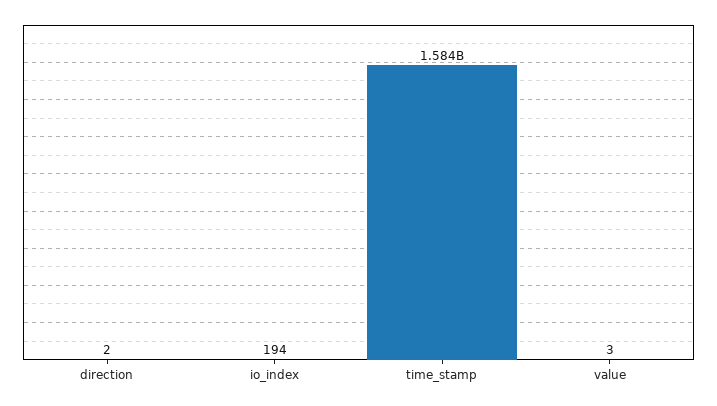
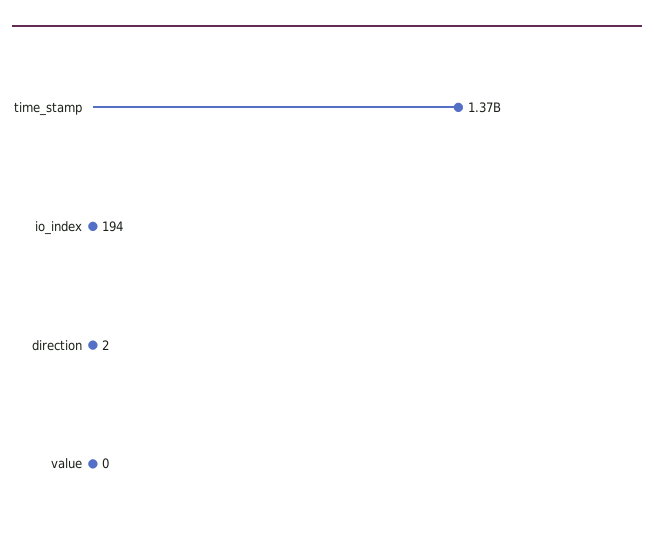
time_stamp: 1584000000 -> 1370000000
value: 3 -> 0

